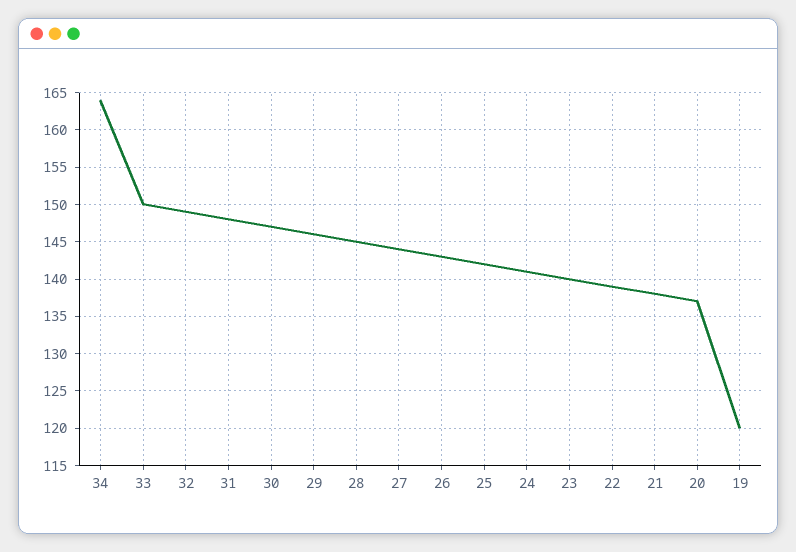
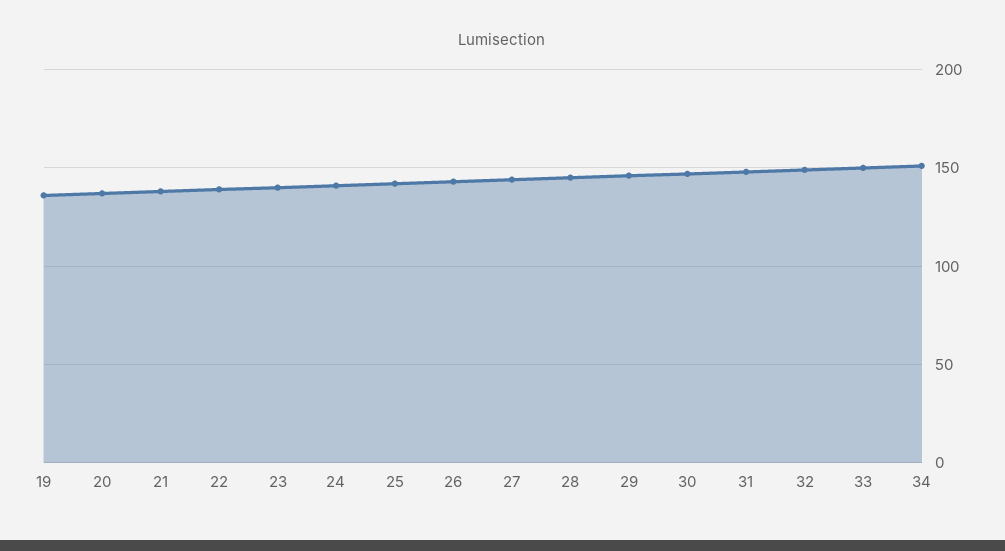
34: 164 -> 150
19: 120 -> 135

